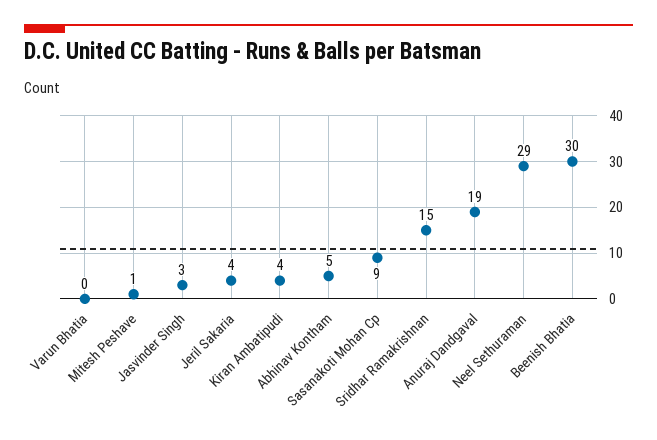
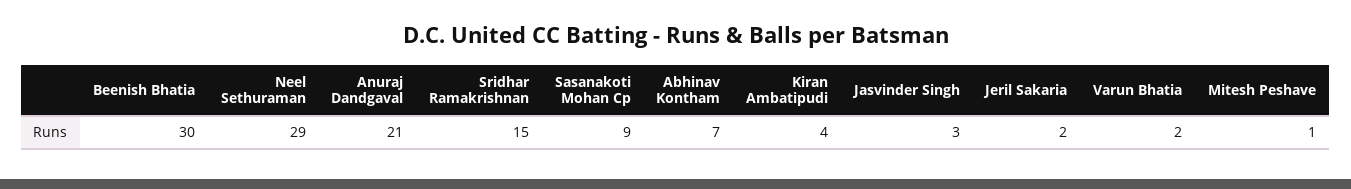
Varun Bhatia: 0 -> 2
Jeril Sakaria: 4 -> 2
Abhinav Kontham: 5 -> 7
Anuraj Dandgaval: 19 -> 21

